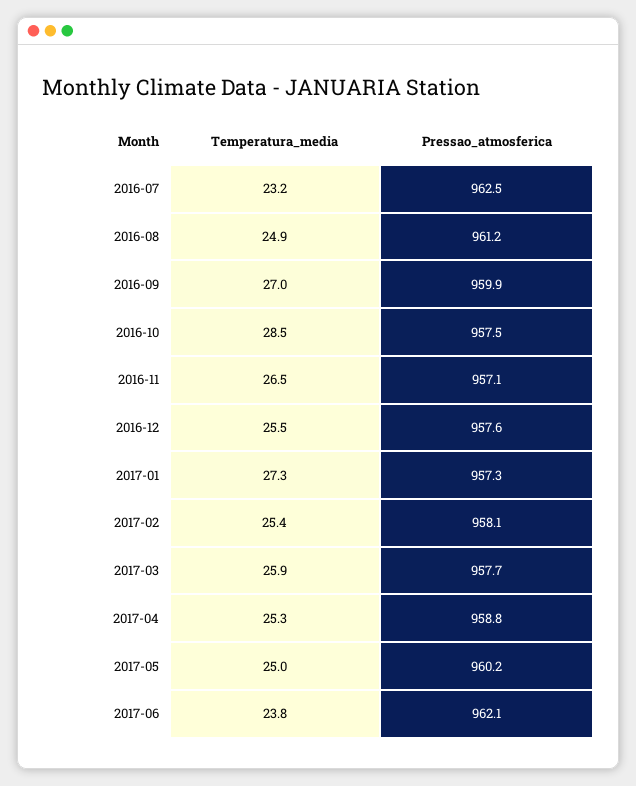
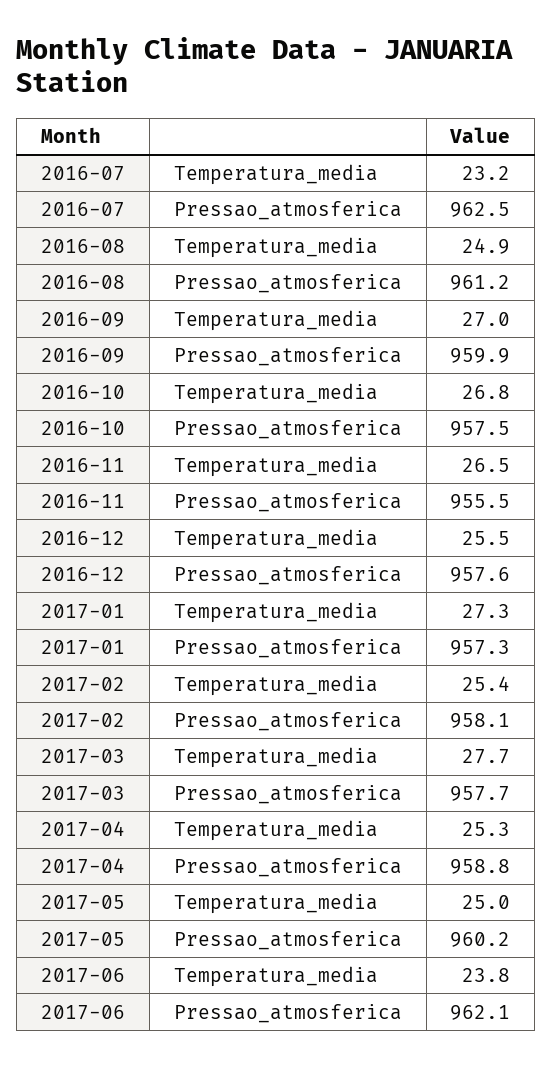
Temperatura_media, 2016-10: 28.5 -> 26.8
Pressao_atmosferica, 2016-11: 957.1 -> 955.5
Temperatura_media, 2017-03: 25.9 -> 27.7

